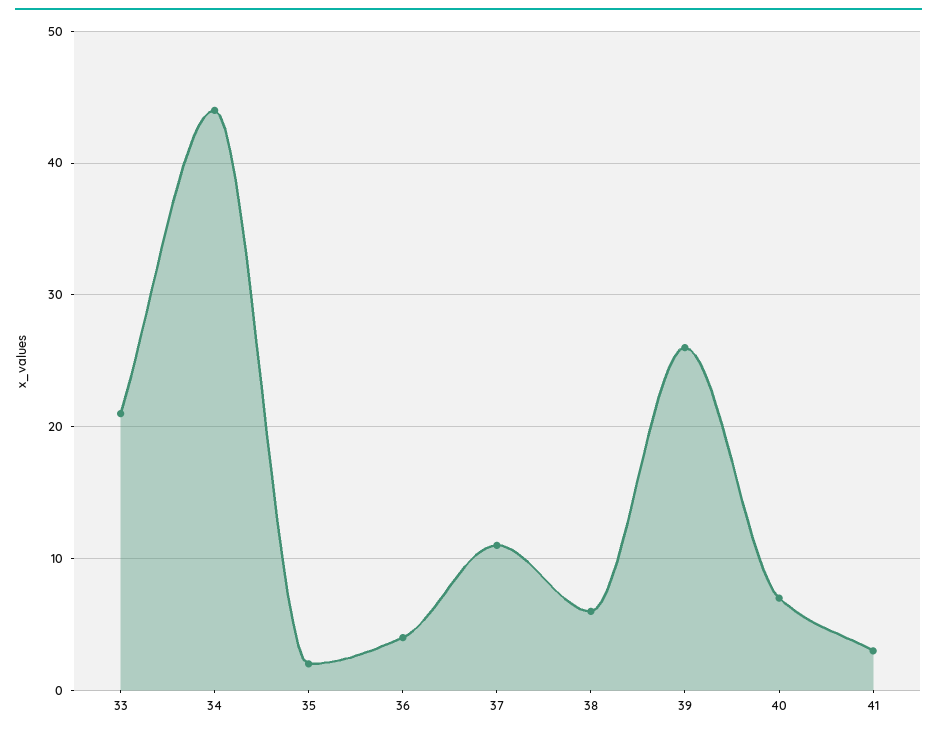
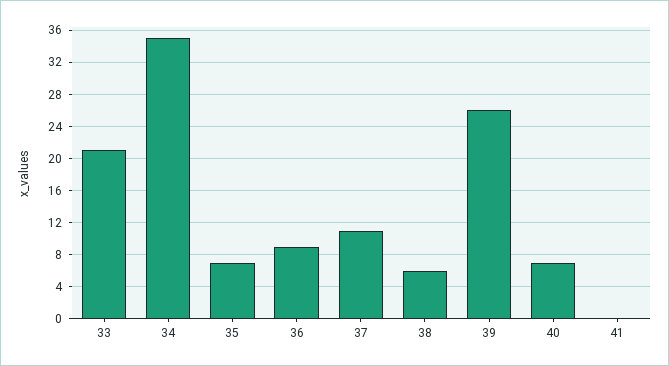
34: 44 -> 35
35: 2 -> 7
36: 4 -> 9
41: 3 -> 0

